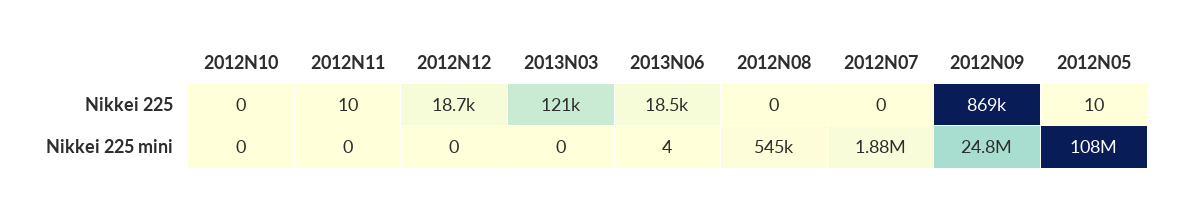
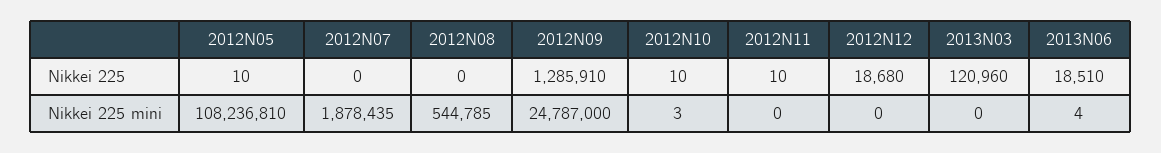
2012N10, Nikkei 225: 0 -> 10
2012N09, Nikkei 225: 869000 -> 1285910
2012N10, Nikkei 225 mini: 0 -> 3

